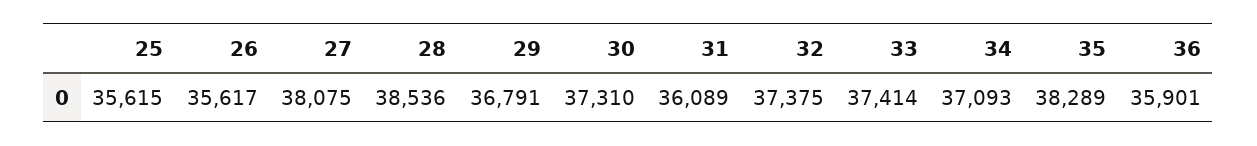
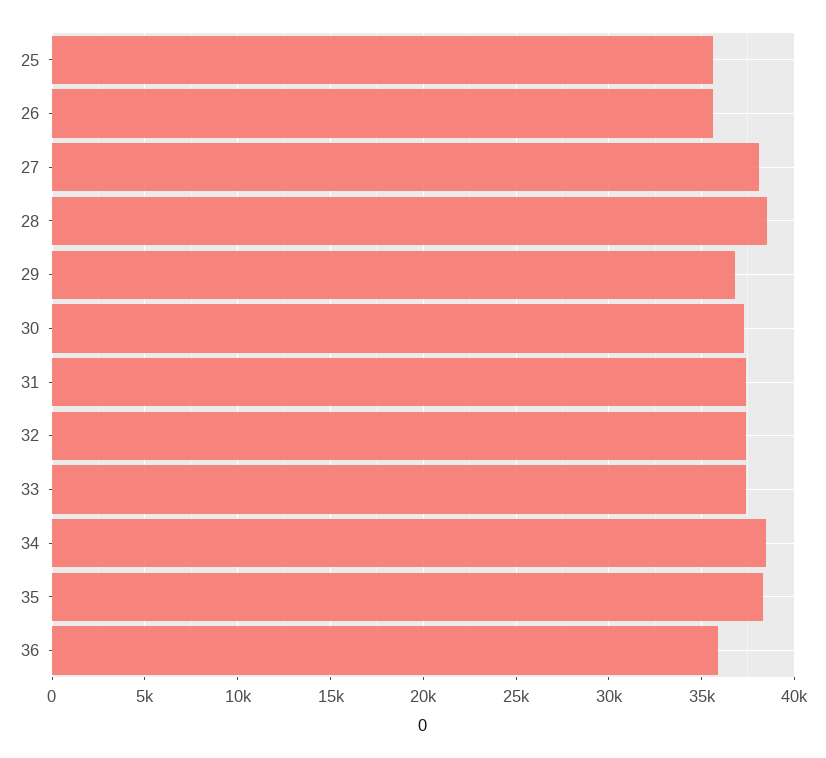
31: 36089 -> 37500
34: 37093 -> 38500

